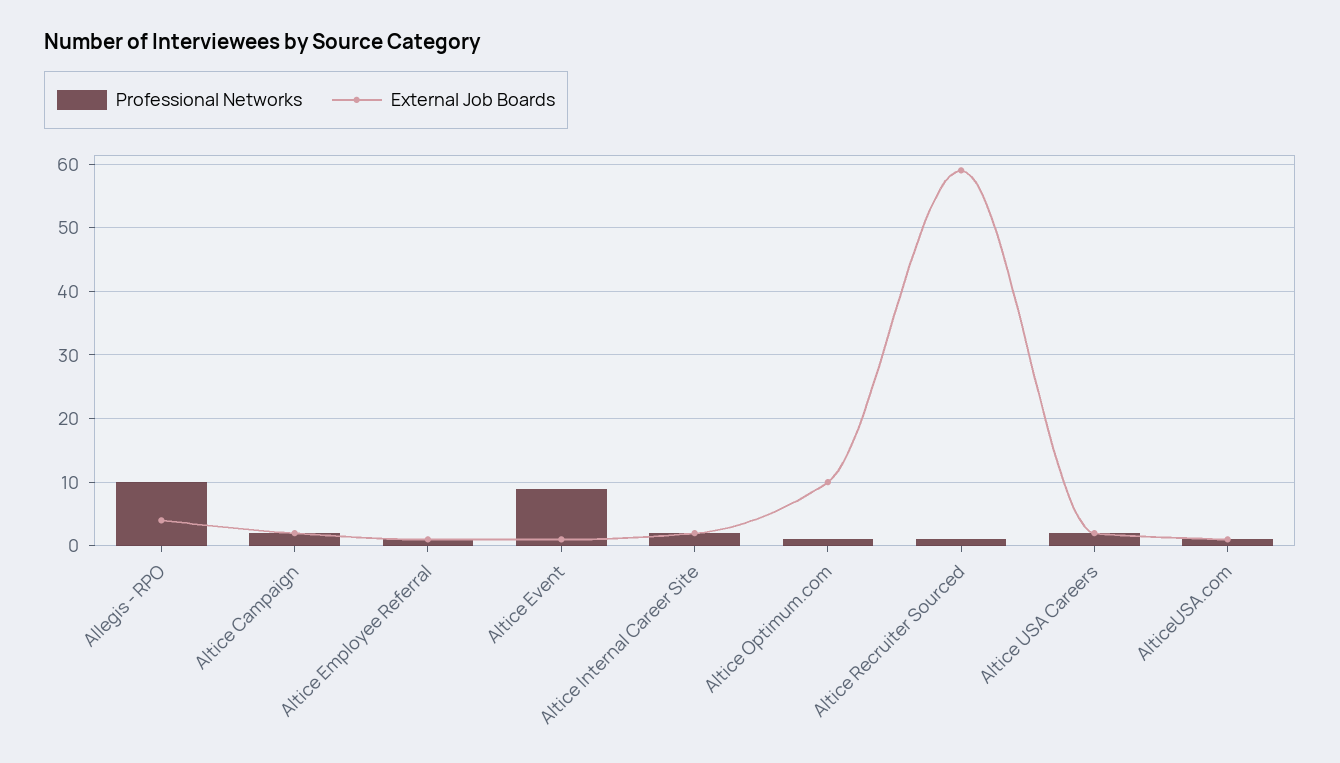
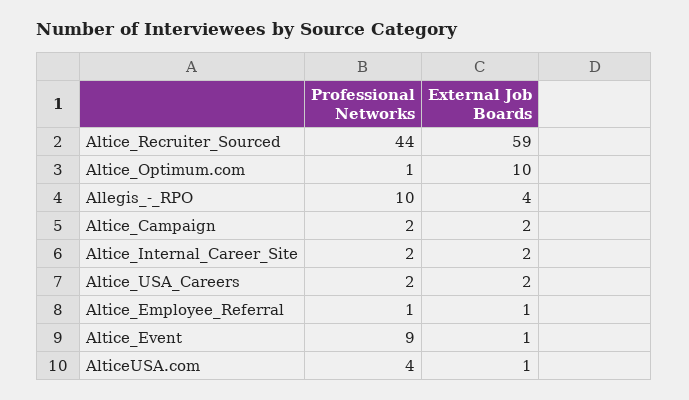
Professional Networks, Altice Recruiter Sourced: 1 -> 44
Professional Networks, AlticeUSA.com: 1 -> 4

